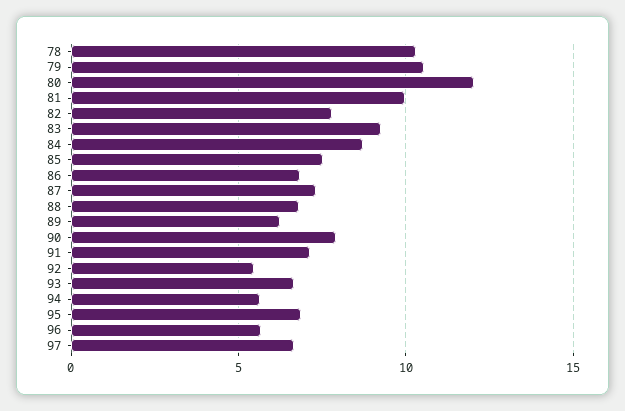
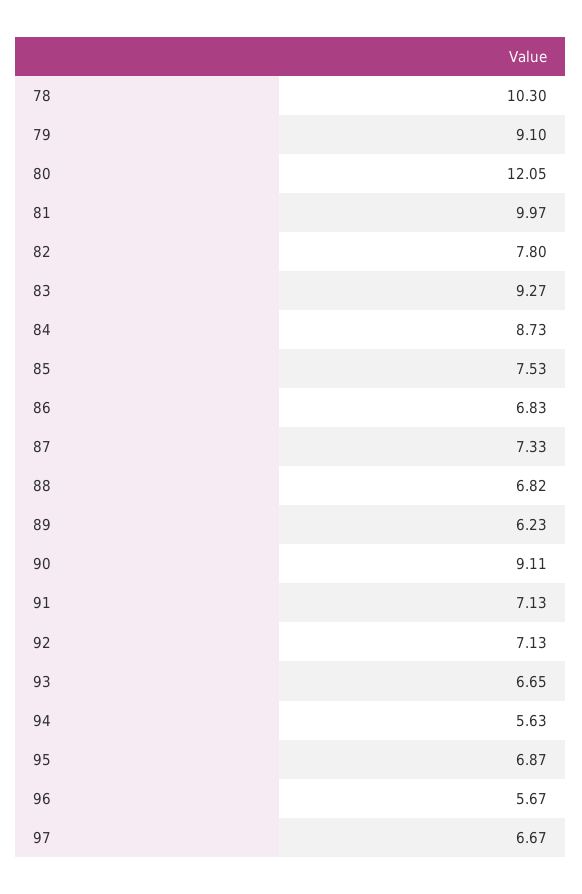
79: 10.5 -> 9.1
90: 8 -> 9.11
92: 5.5 -> 7.13

